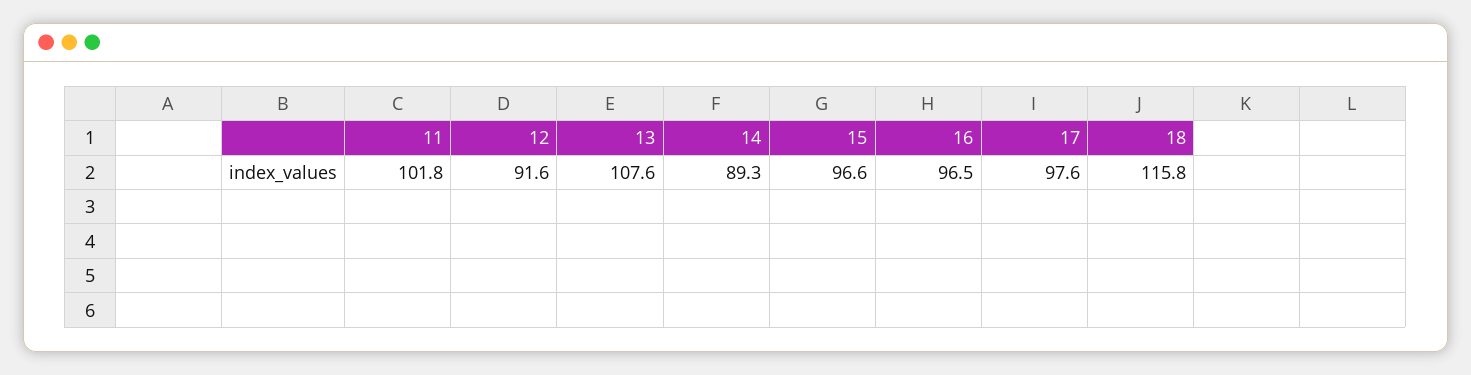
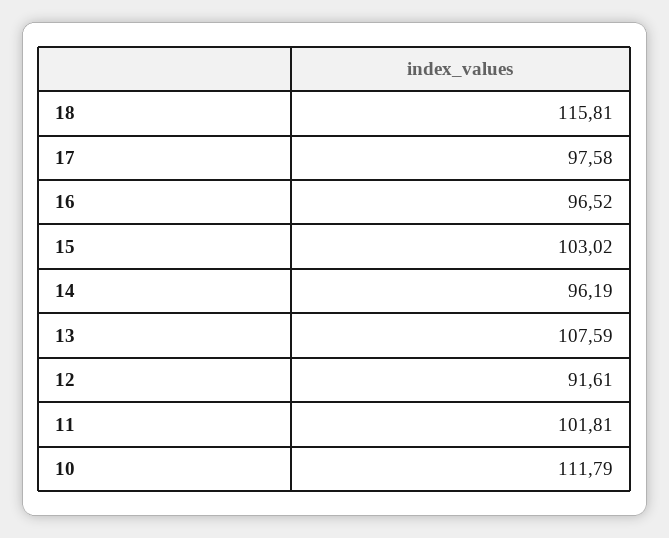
14: 89.3 -> 96.19
15: 96.6 -> 103.02
10: none -> 111.79

